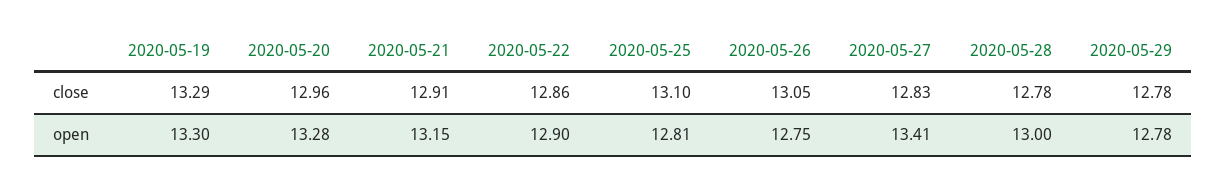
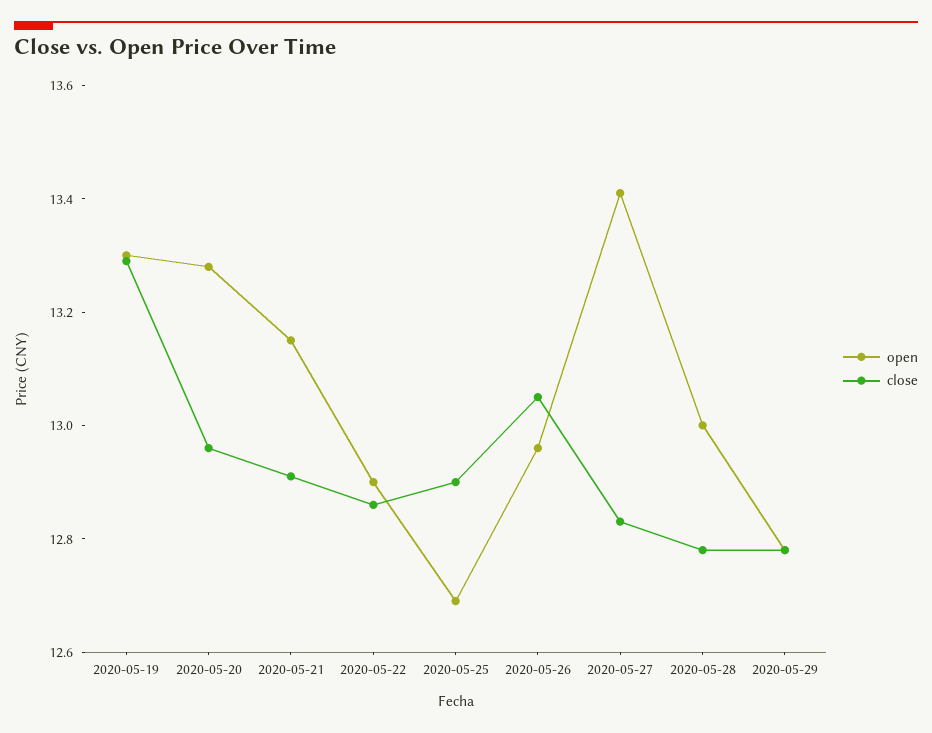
close, 2020-05-25: 13.1 -> 12.9
open, 2020-05-25: 12.81 -> 12.7
open, 2020-05-26: 12.75 -> 12.95

